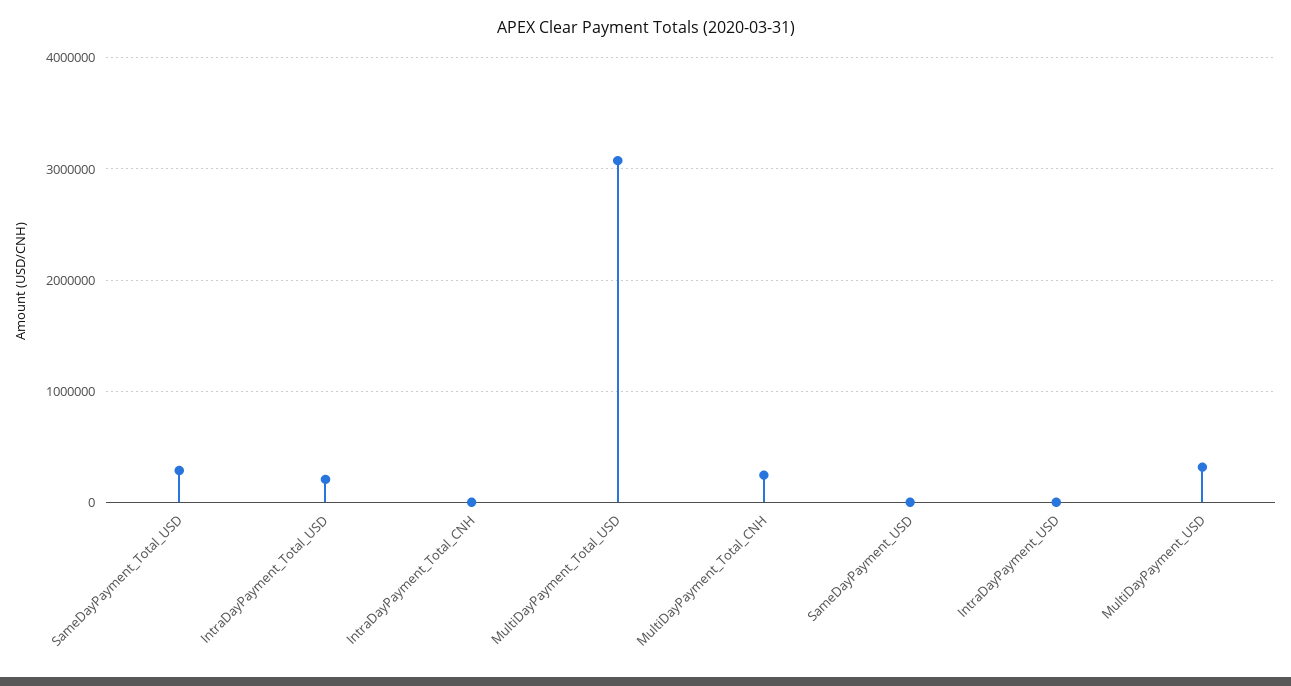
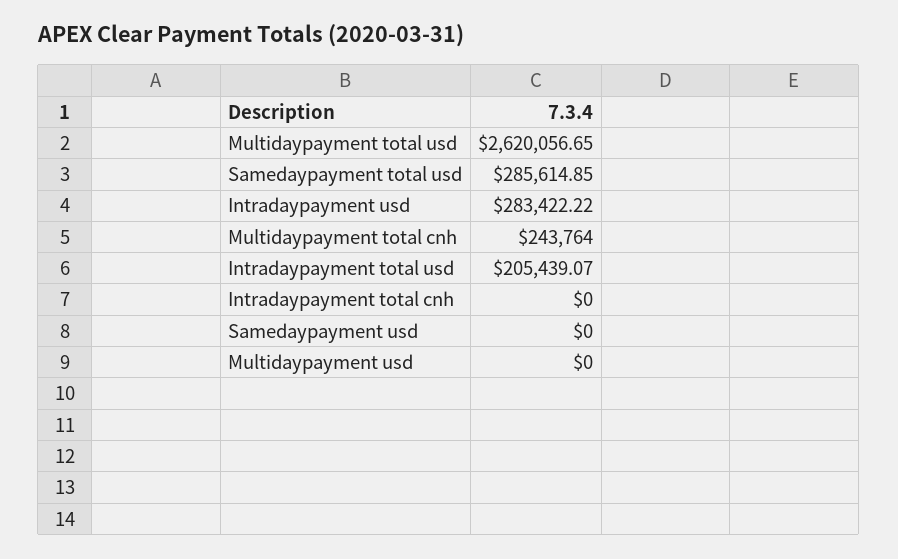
MultiDayPayment_Total_USD: 3100000 -> 2620056.65
IntraDayPayment_USD: 0 -> 283422.22
MultiDayPayment_USD: 300000 -> 0

